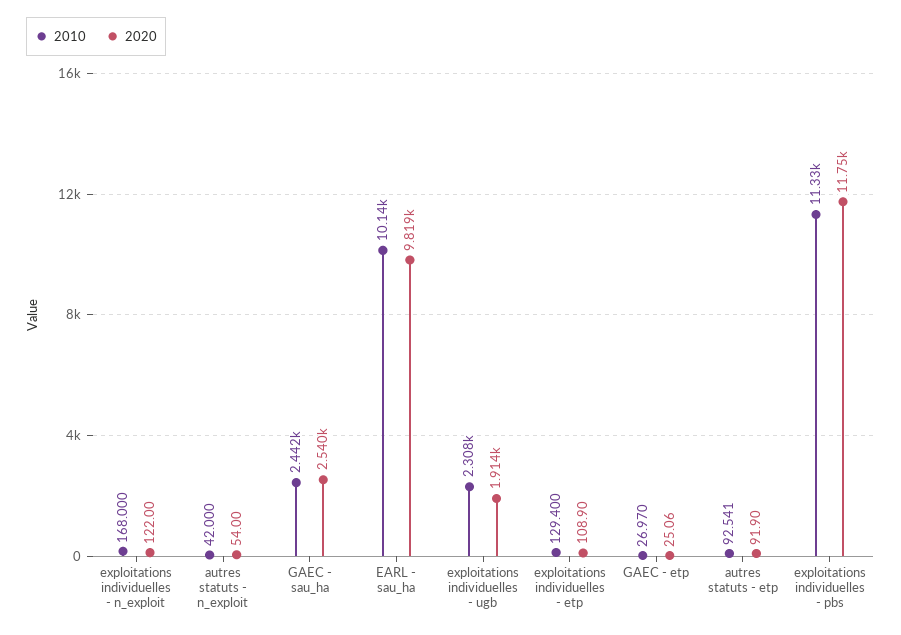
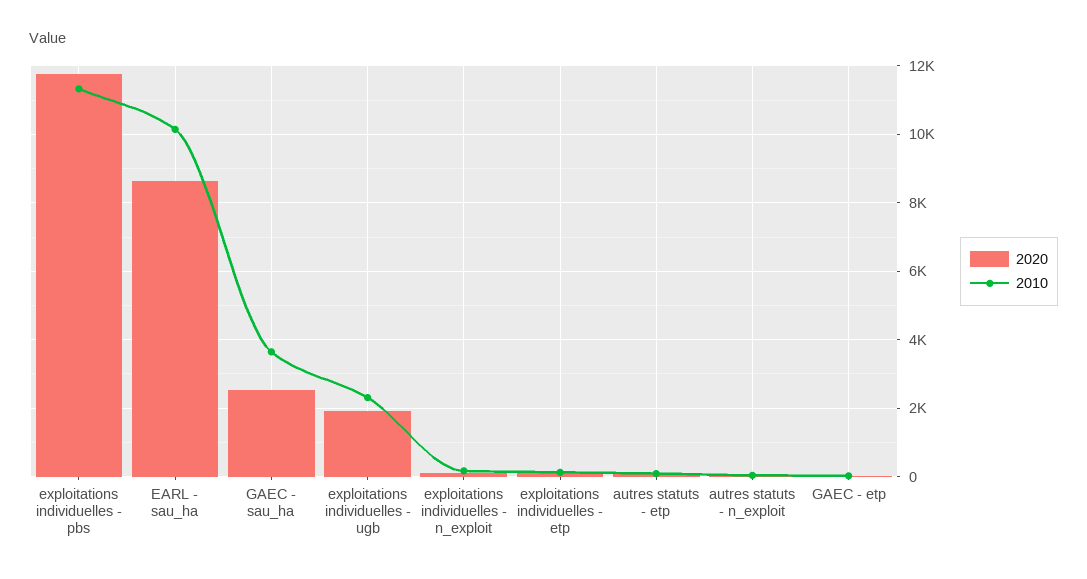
2010, GAEC - sau_ha: 2442 -> 3600
2020, EARL - sau_ha: 9819 -> 8600

